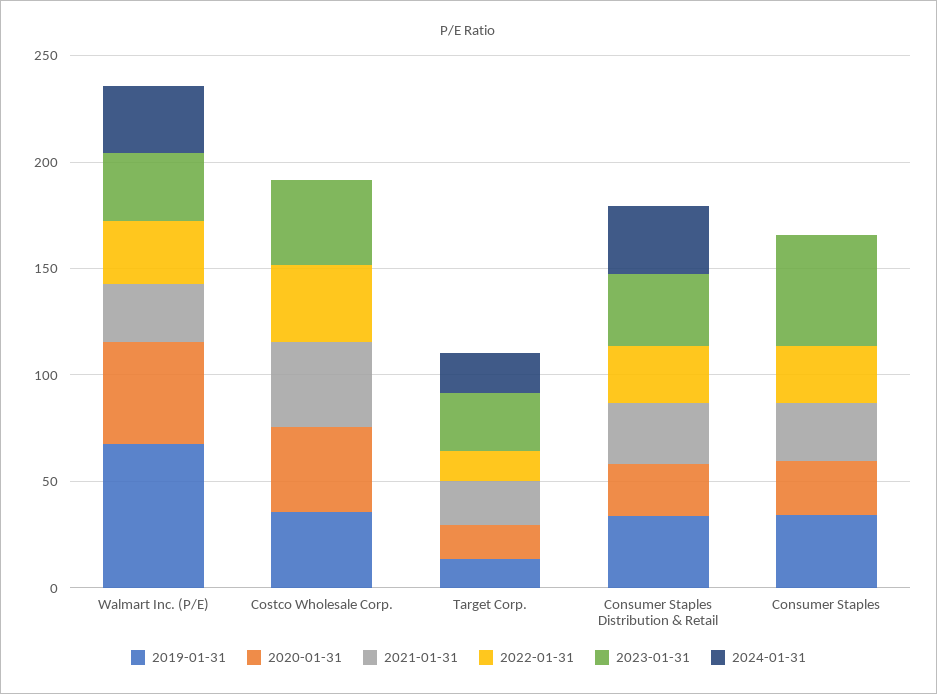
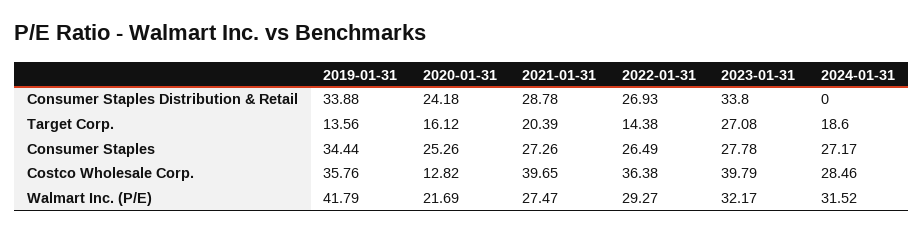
2019-01-31, Walmart Inc. (P/E): 70 -> 41.79
2020-01-31, Walmart Inc. (P/E): 50 -> 21.69
2020-01-31, Costco Wholesale Corp.: 40 -> 12.82
2024-01-31, Costco Wholesale Corp.: 0 -> 28.46
2024-01-31, Consumer Staples Distribution & Retail: 30 -> 0
2023-01-31, Consumer Staples: 50 -> 27.78
2024-01-31, Consumer Staples: 0 -> 27.17

